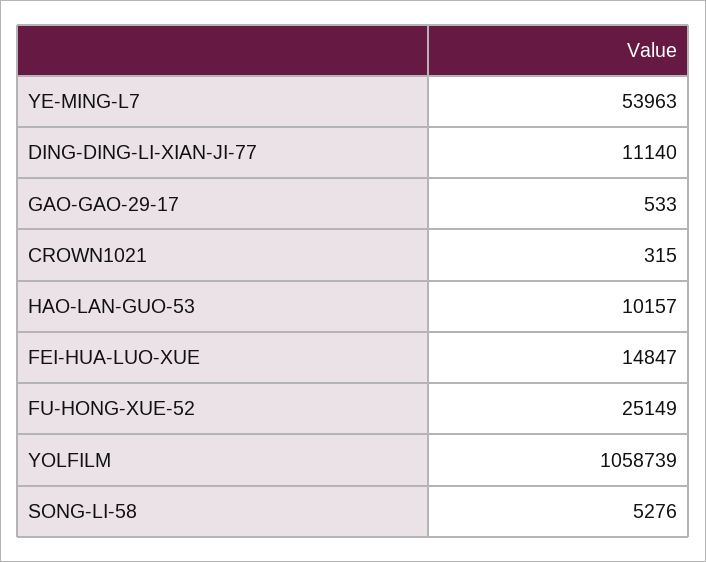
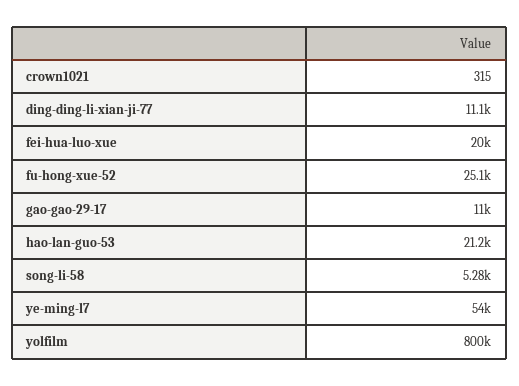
GAO-GAO-29-17: 533 -> 11000
HAO-LAN-GUO-53: 10157 -> 21200
FEI-HUA-LUO-XUE: 14847 -> 20000
YOLFILM: 1058739 -> 800000

